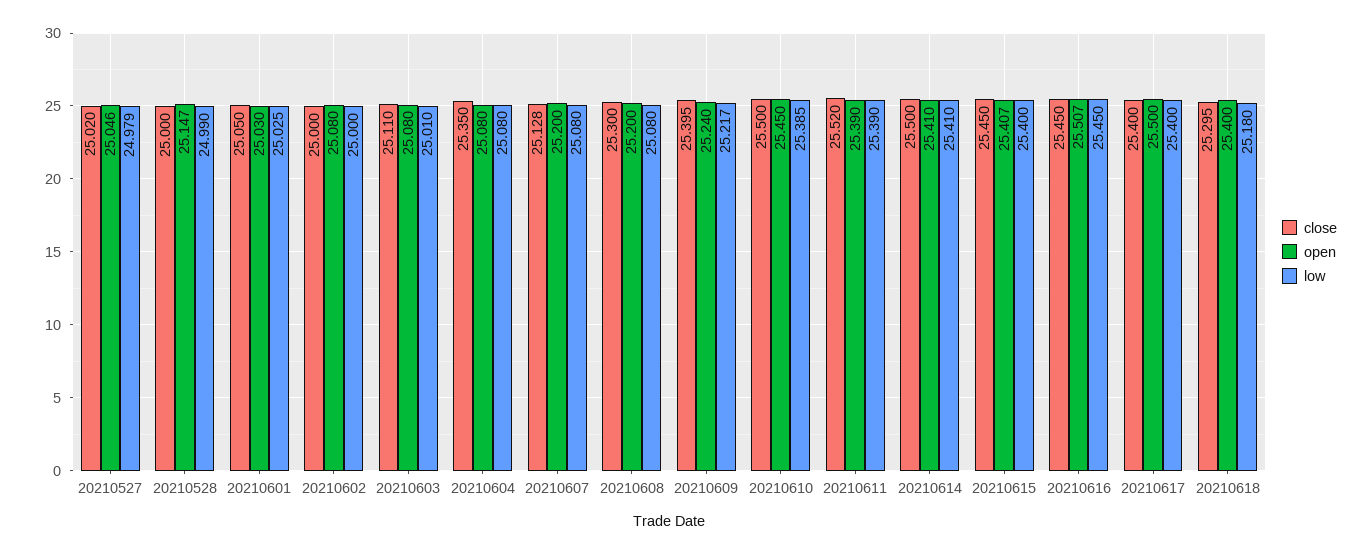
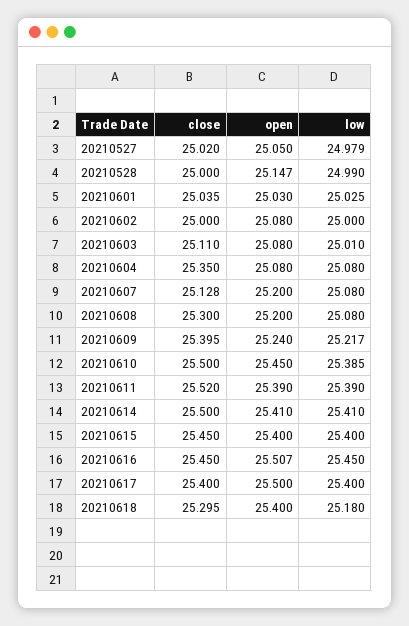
open, 20210527: 25.046 -> 25.05
close, 20210601: 25.05 -> 25.035
open, 20210615: 25.407 -> 25.4

